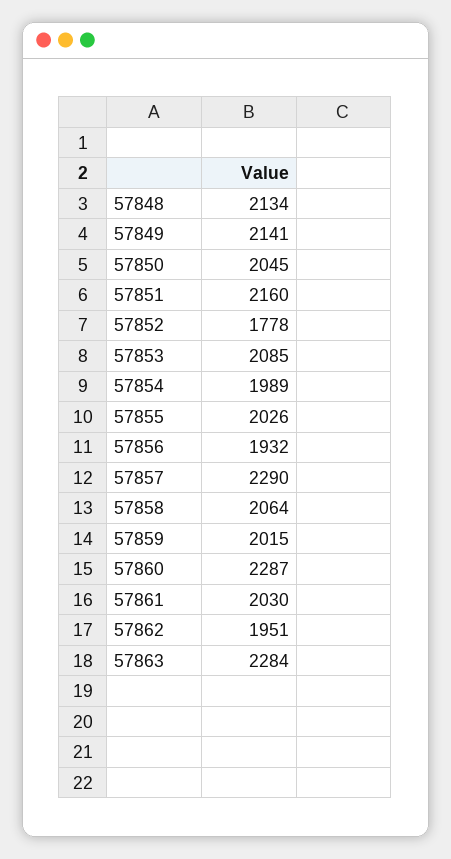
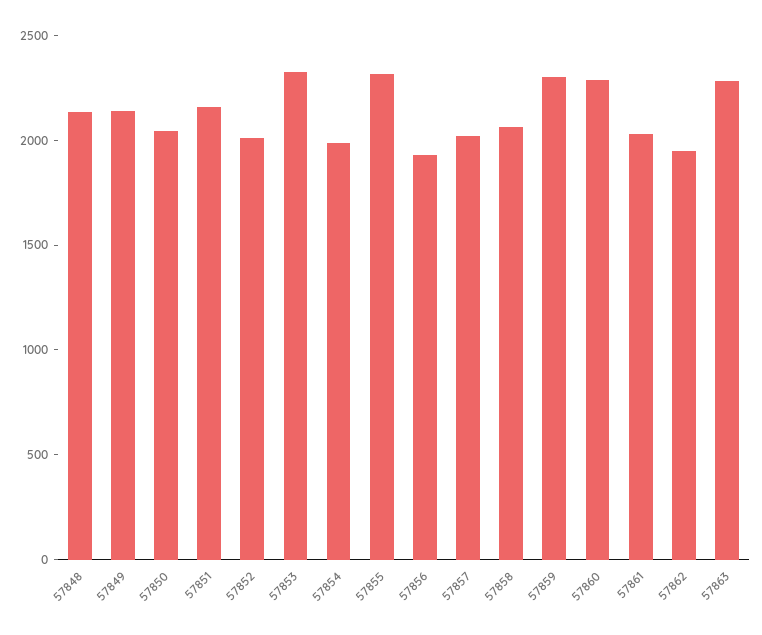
57852: 1778 -> 2000
57853: 2085 -> 2300
57855: 2026 -> 2300
57857: 2290 -> 2000
57859: 2015 -> 2300

